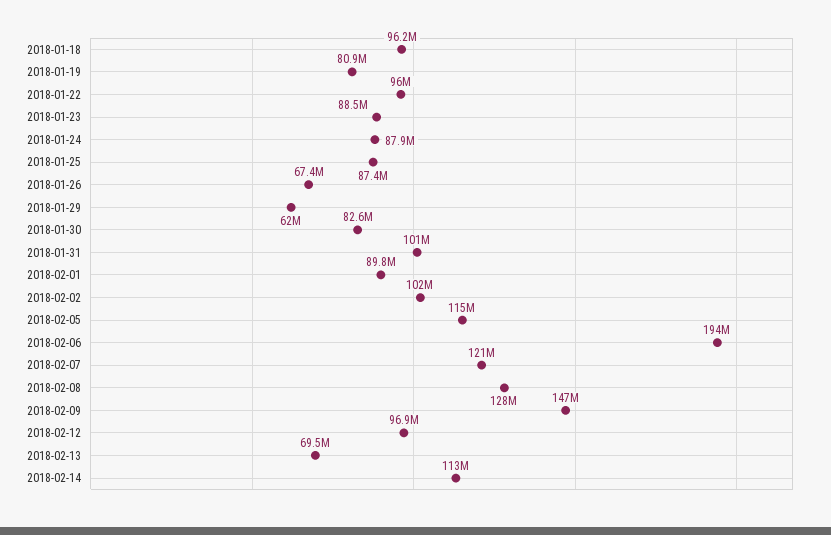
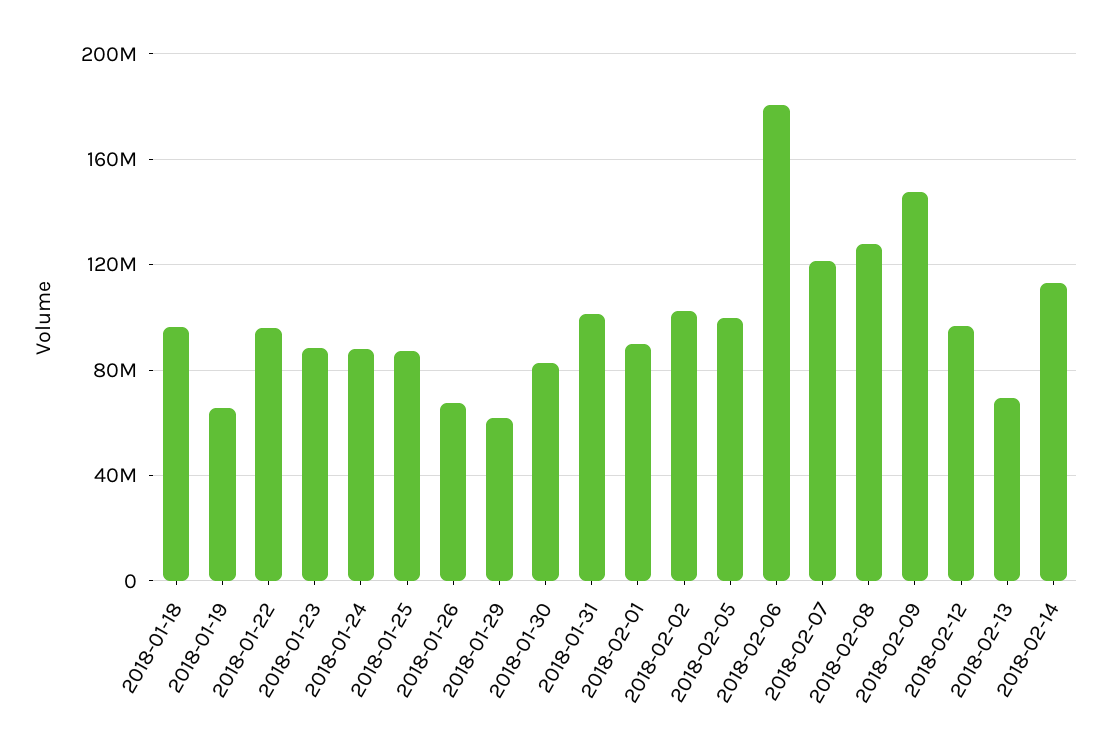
2018-01-19: 80900000 -> 65000000
2018-02-05: 115000000 -> 100000000
2018-02-06: 194000000 -> 180000000

